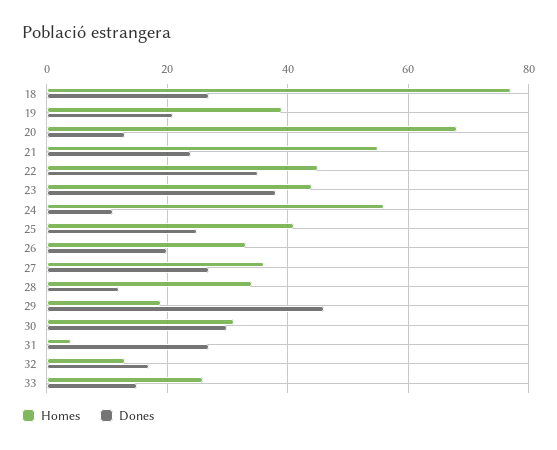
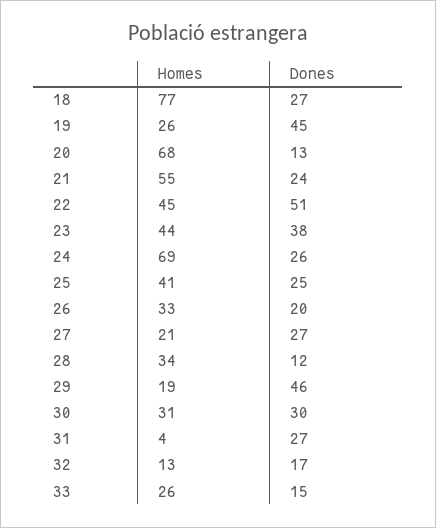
Homes, 19: 40 -> 26
Dones, 19: 20 -> 45
Dones, 22: 35 -> 51
Homes, 24: 55 -> 69
Dones, 24: 10 -> 26
Homes, 27: 35 -> 21

